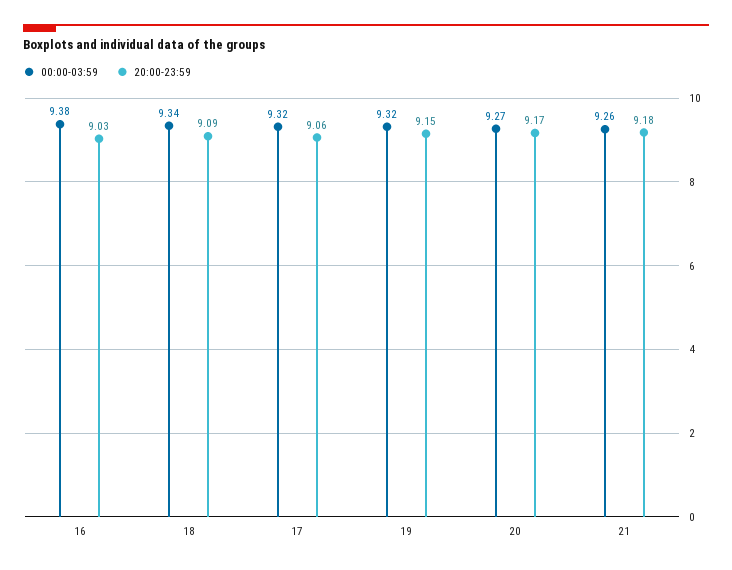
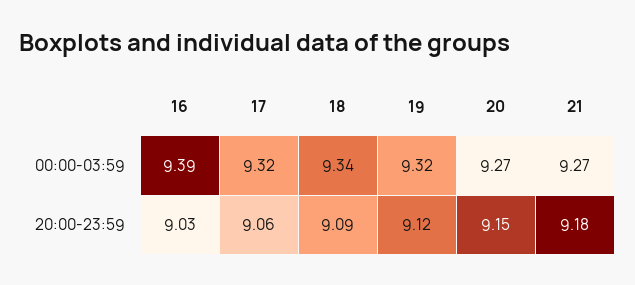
00:00-03:59, 16: 9.38 -> 9.39
20:00-23:59, 19: 9.15 -> 9.12
20:00-23:59, 20: 9.17 -> 9.15
00:00-03:59, 21: 9.26 -> 9.27

